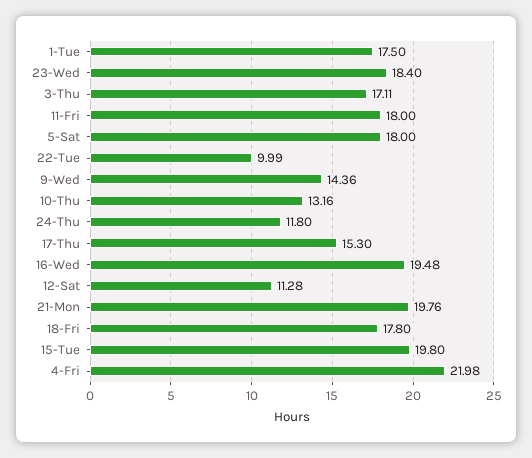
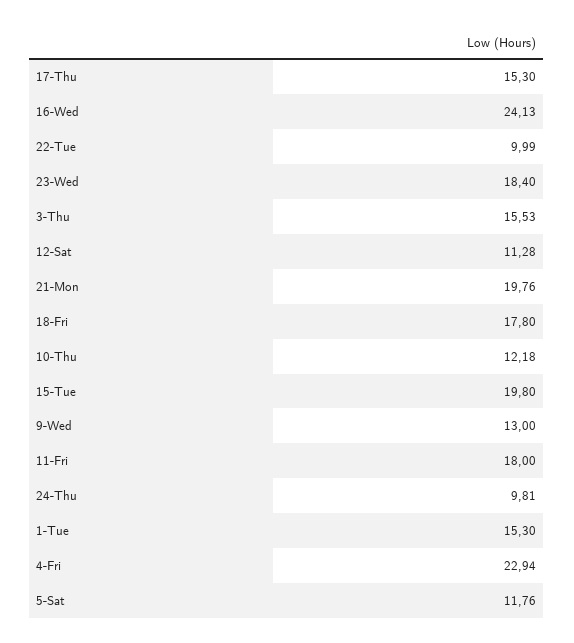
1-Tue: 17.5 -> 15.3
3-Thu: 17.11 -> 15.53
5-Sat: 18 -> 11.76
9-Wed: 14.36 -> 13
10-Thu: 13.16 -> 12.18
24-Thu: 11.8 -> 9.81
16-Wed: 19.48 -> 24.13
4-Fri: 21.98 -> 22.94

